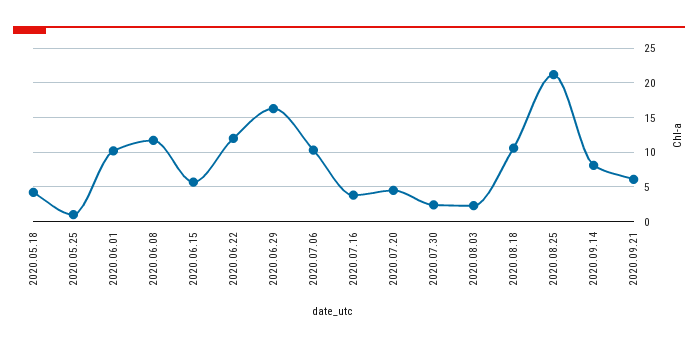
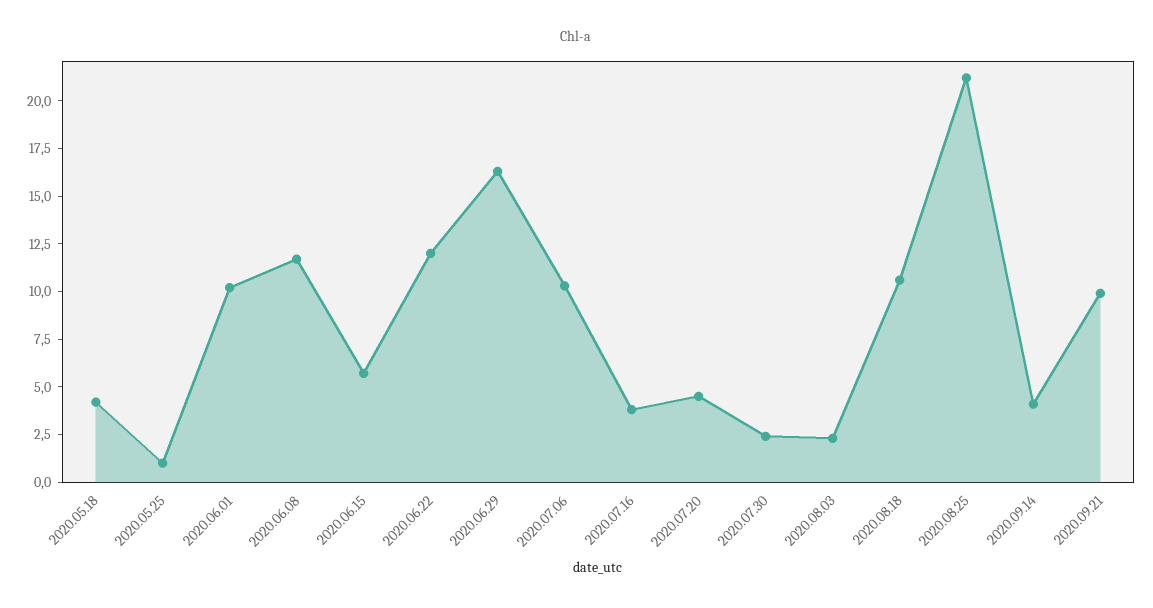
2020.09.14: 8 -> 4
2020.09.21: 6 -> 10

